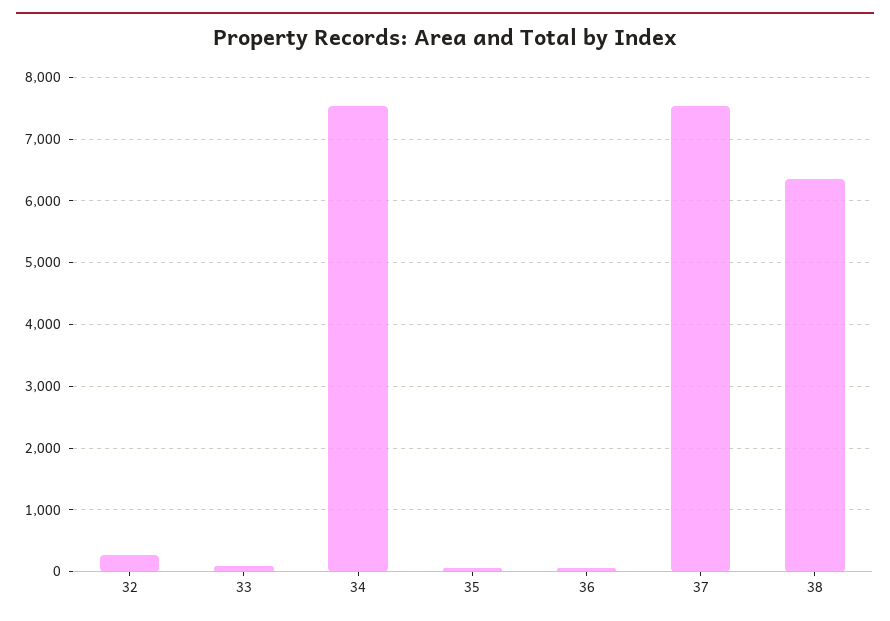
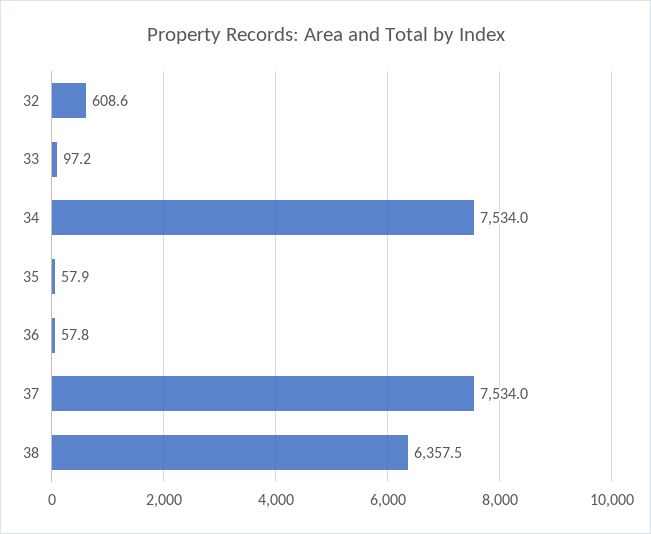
32: 300 -> 608.6

